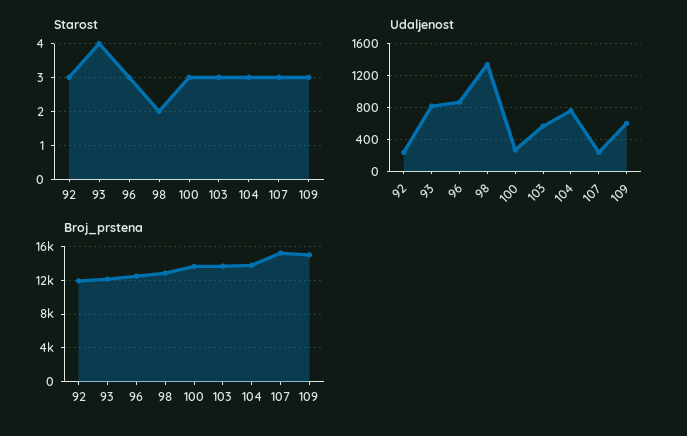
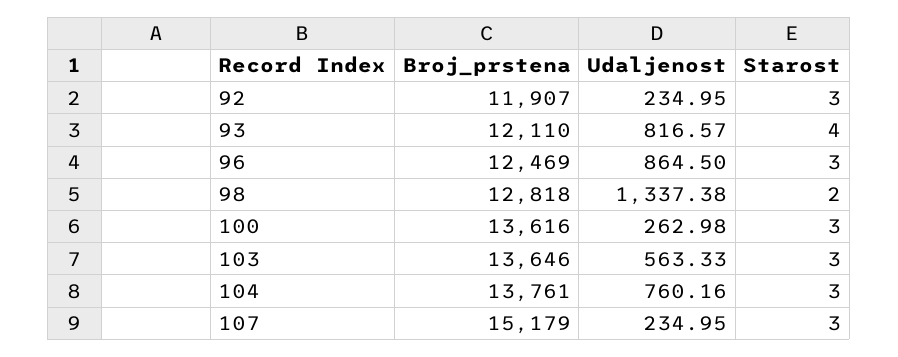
Starost, 109: 3 -> none
Udaljenost, 109: 600 -> none
Broj_prstena, 109: 15000 -> none

